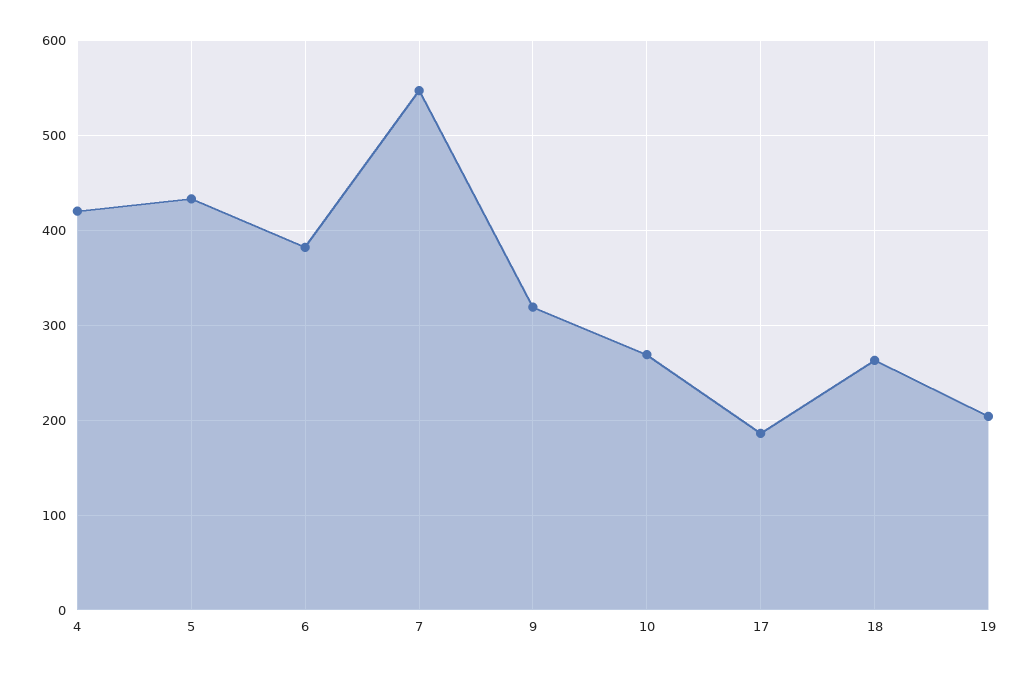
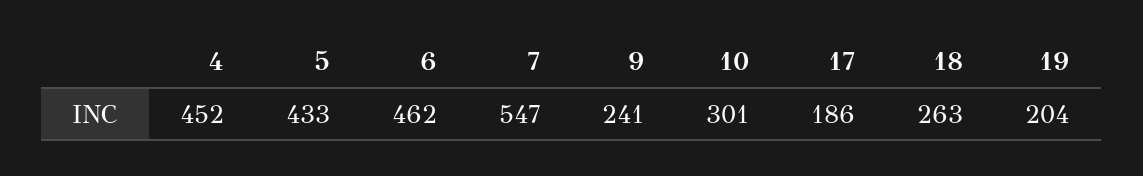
4: 420 -> 452
6: 380 -> 462
9: 320 -> 241
10: 270 -> 301

